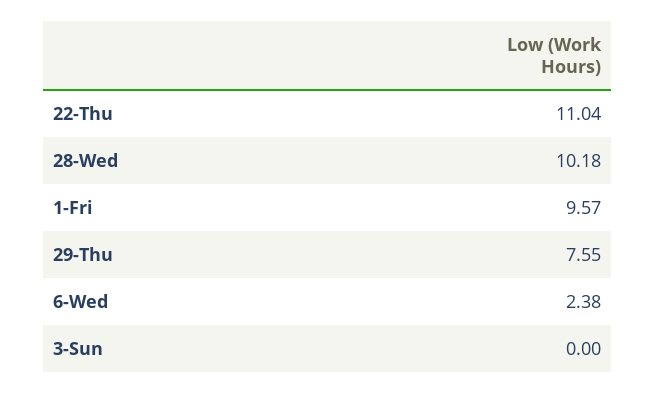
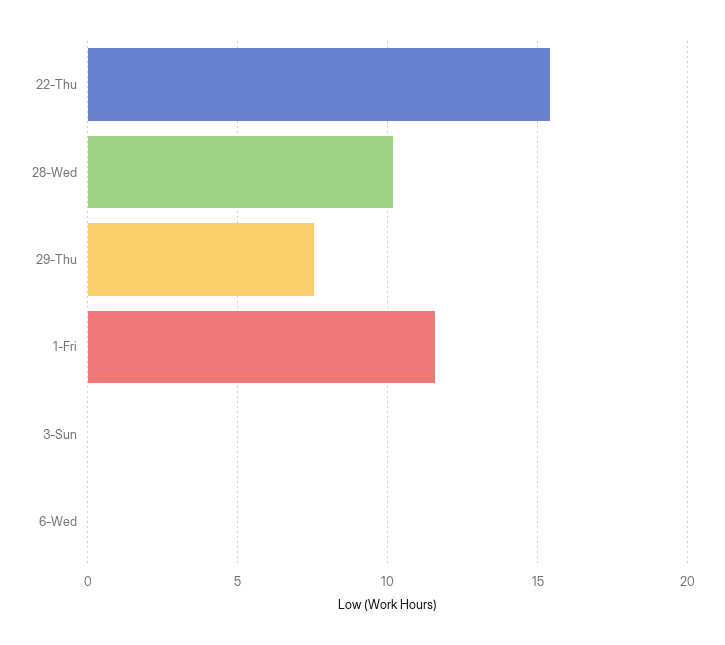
22-Thu: 11.04 -> 15.5
1-Fri: 9.57 -> 11.5
6-Wed: 2.38 -> 0

